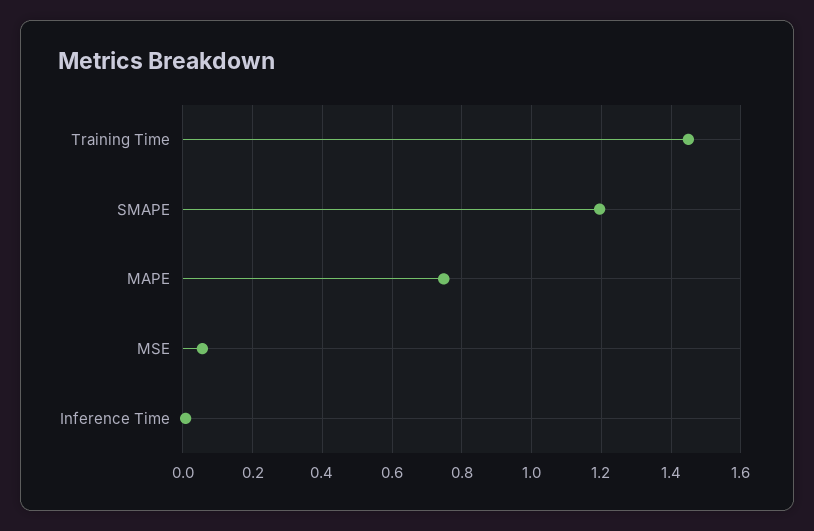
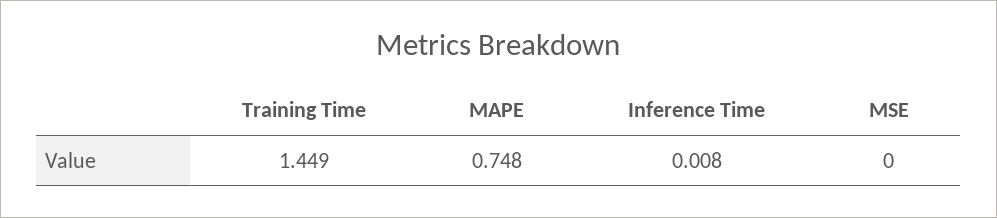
SMAPE: 1.2 -> none
MSE: 0.06 -> 0

